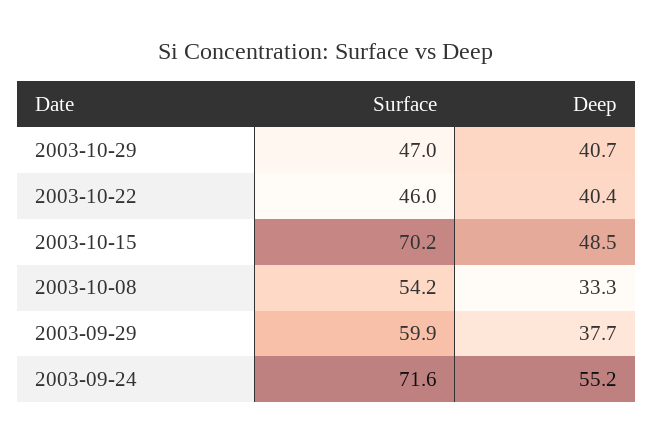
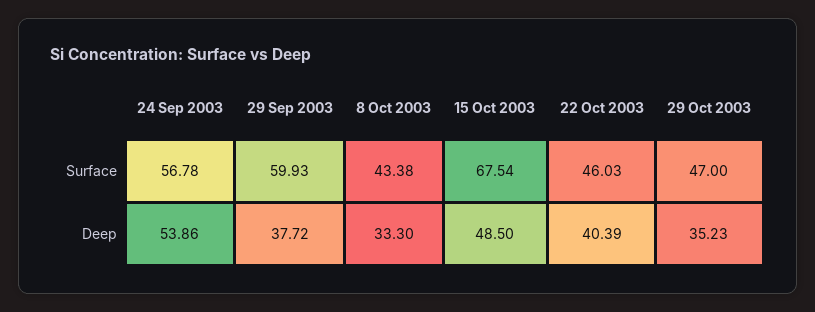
Deep, 2003-10-29: 40.7 -> 35.23
Surface, 2003-10-15: 70.2 -> 67.54
Surface, 2003-10-08: 54.2 -> 43.38
Surface, 2003-09-24: 71.6 -> 56.78
Deep, 2003-09-24: 55.2 -> 53.86

